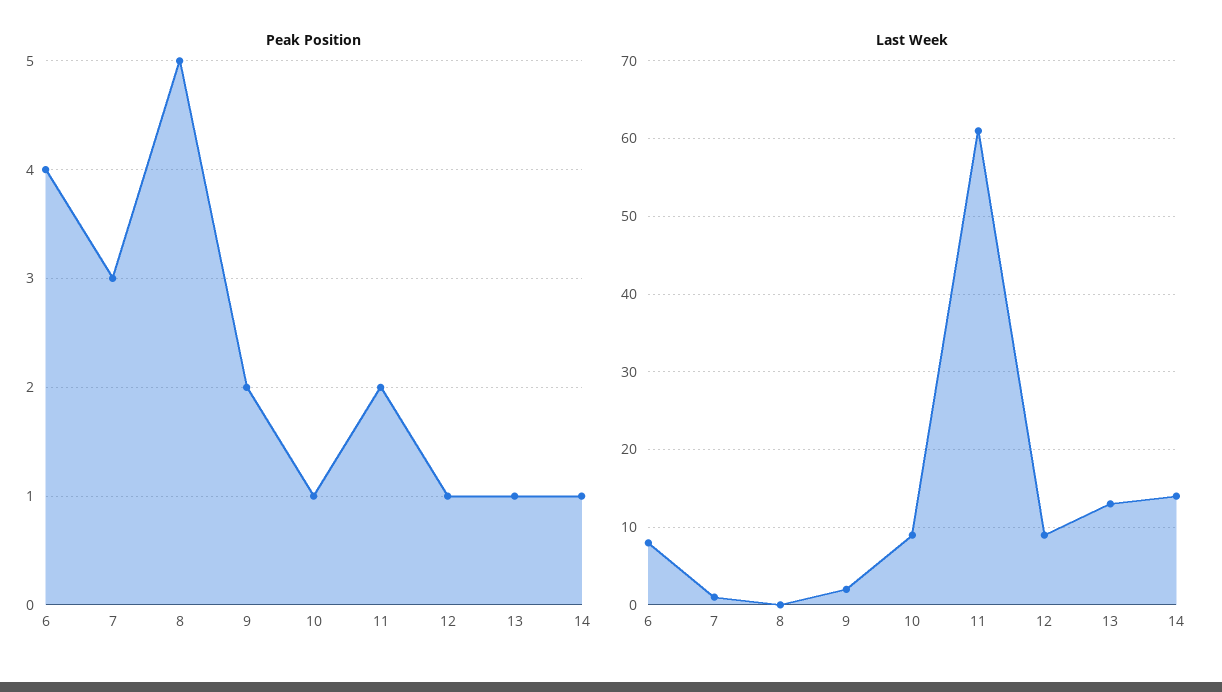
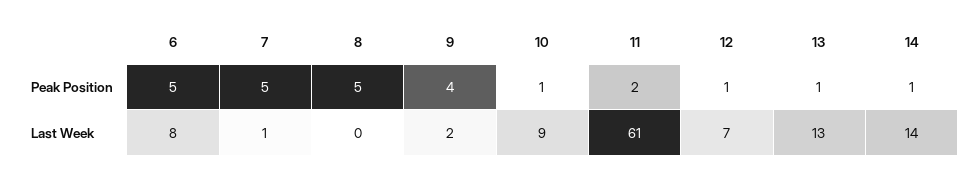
Peak Position, 6: 4 -> 5
Peak Position, 7: 3 -> 5
Peak Position, 9: 2 -> 4
Last Week, 12: 9 -> 7

